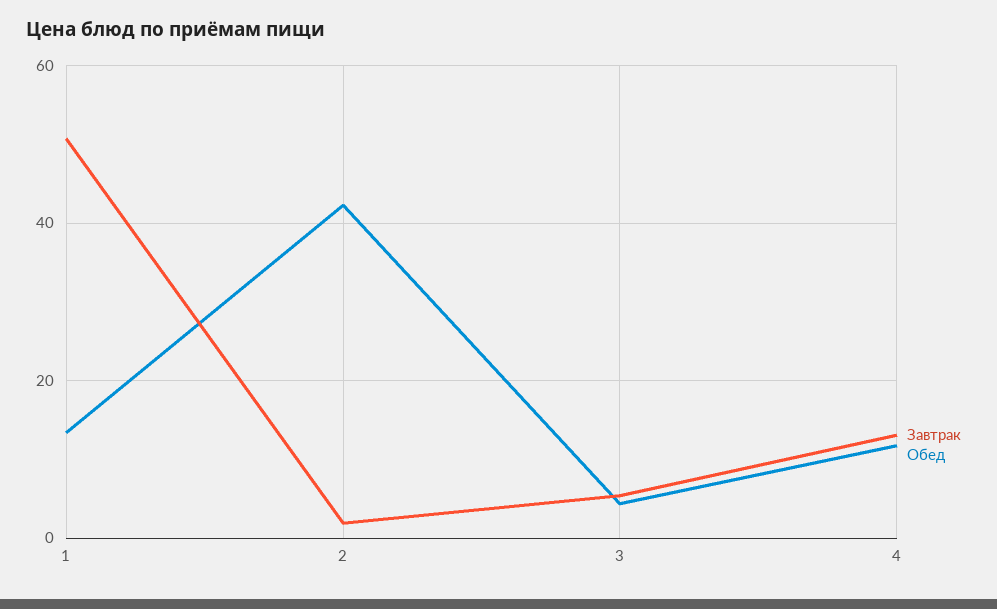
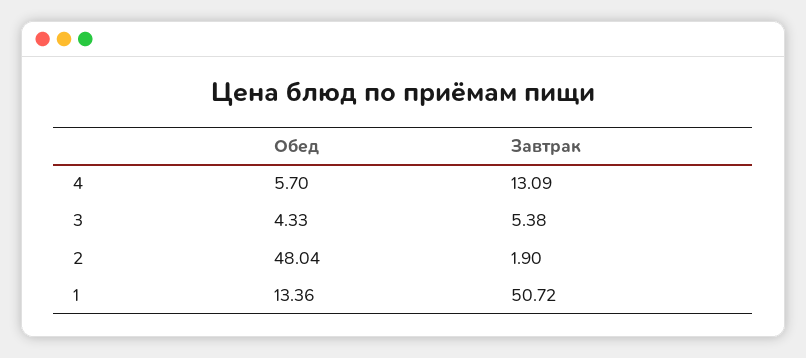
Обед, 2: 42 -> 48.04
Обед, 4: 12 -> 5.7

